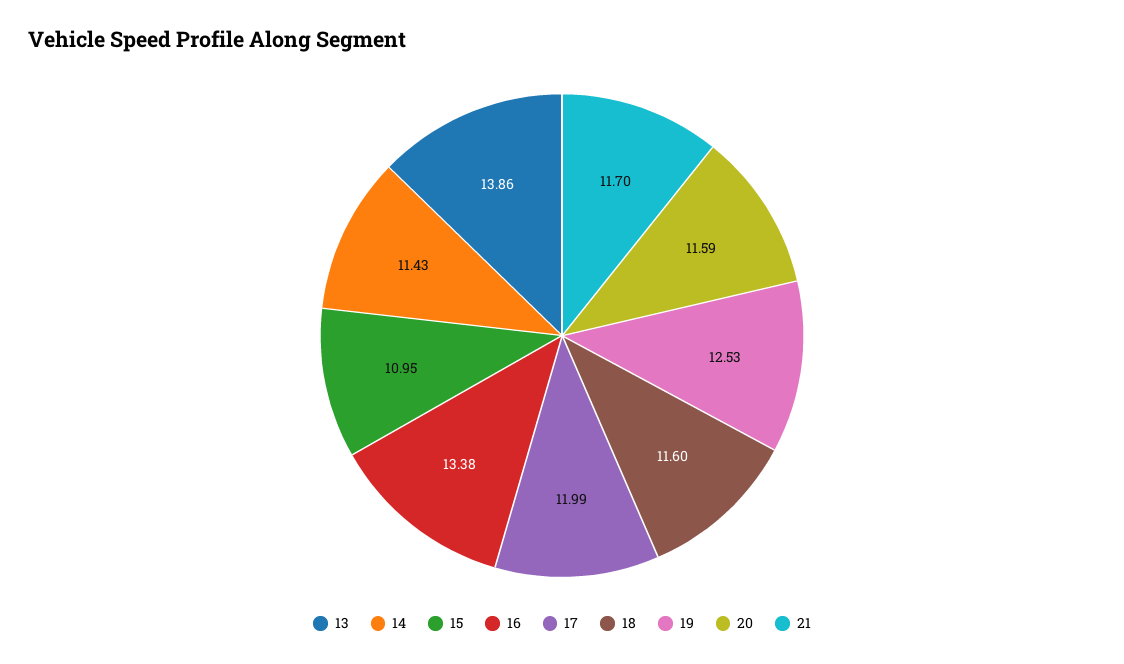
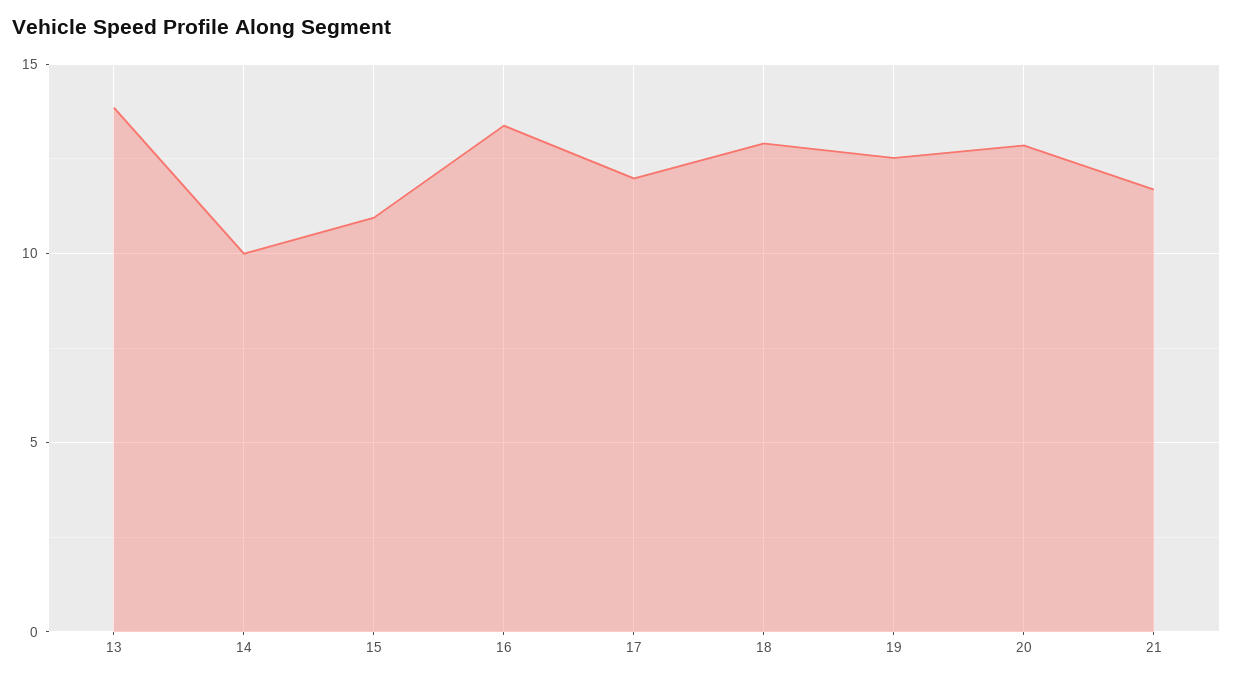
14: 11.43 -> 10
18: 11.6 -> 13
20: 11.59 -> 13

